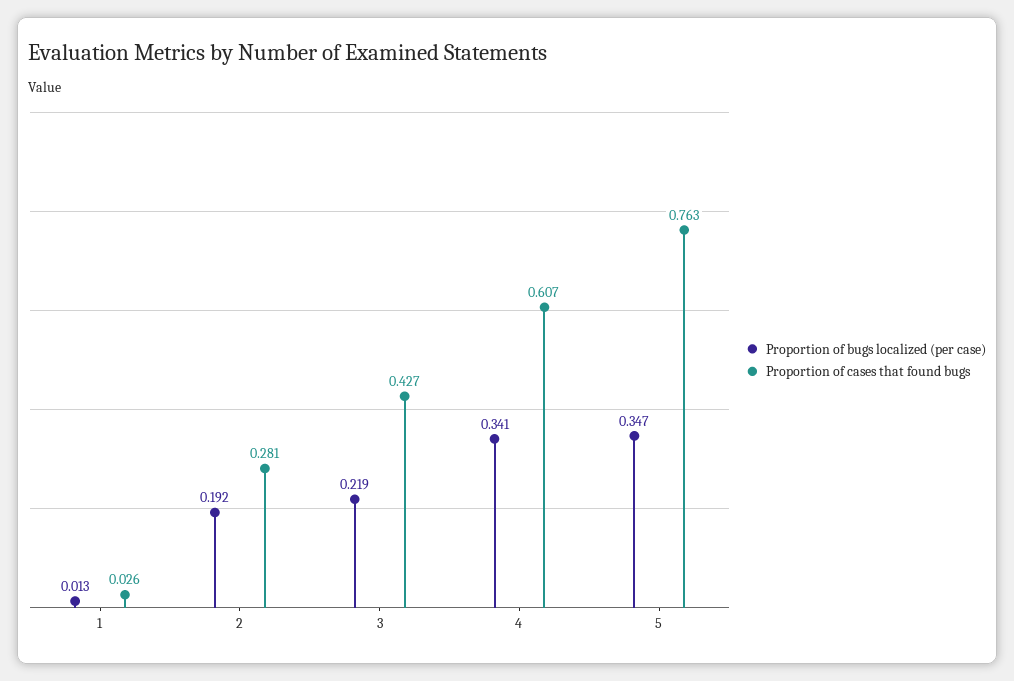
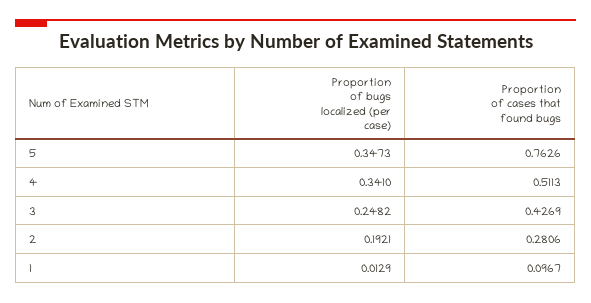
Proportion of cases that found bugs, 1: 0.026 -> 0.0967
Proportion of bugs localized (per case), 3: 0.219 -> 0.2482
Proportion of cases that found bugs, 4: 0.607 -> 0.5113

